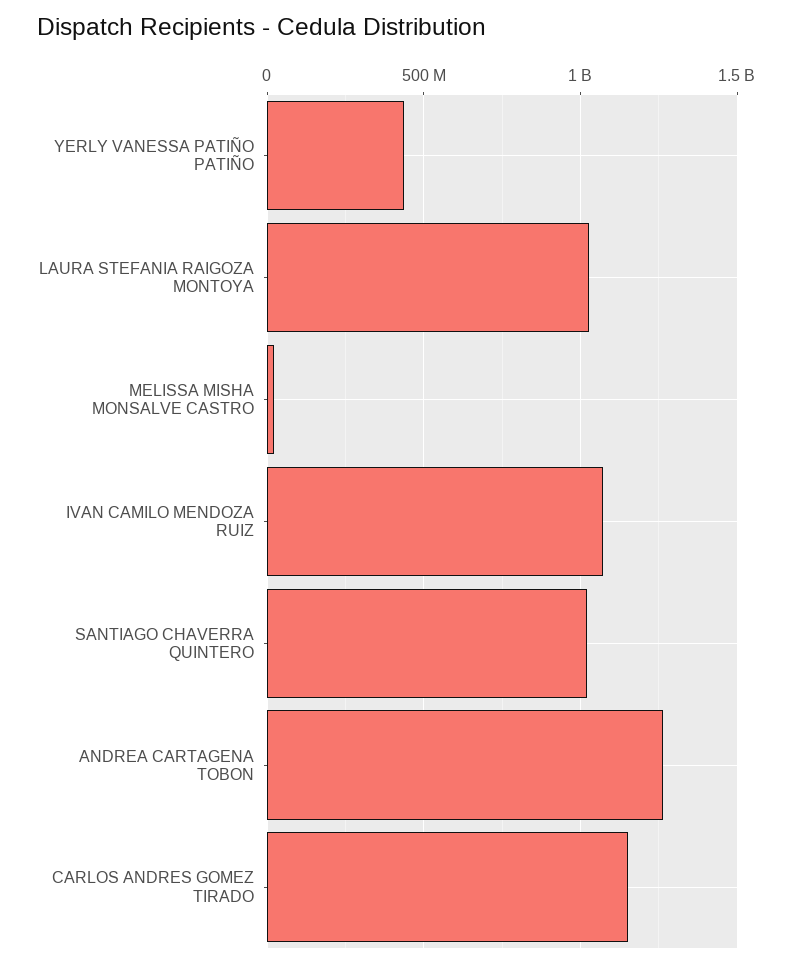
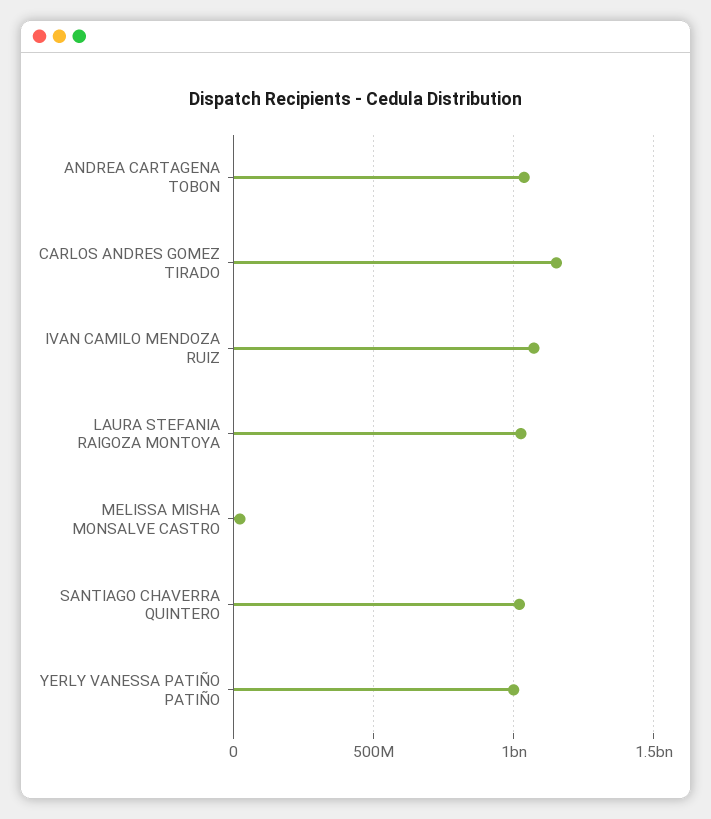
YERLY VANESSA PATIÑO PATIÑO: 450000000 -> 1000000000
ANDREA CARTAGENA TOBON: 1250000000 -> 1050000000

